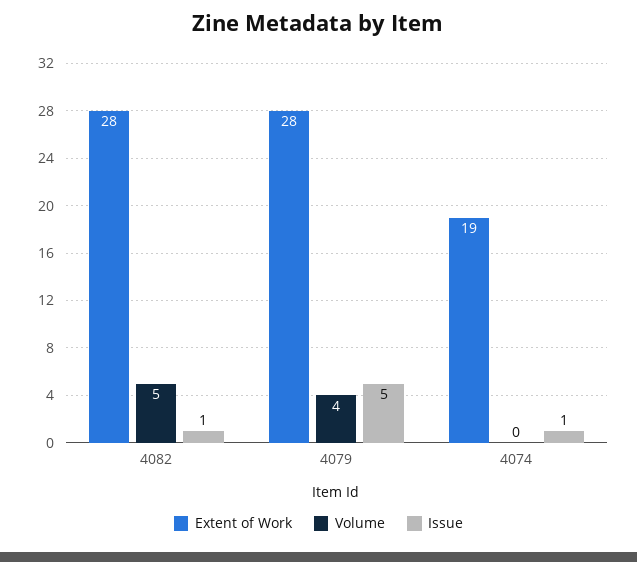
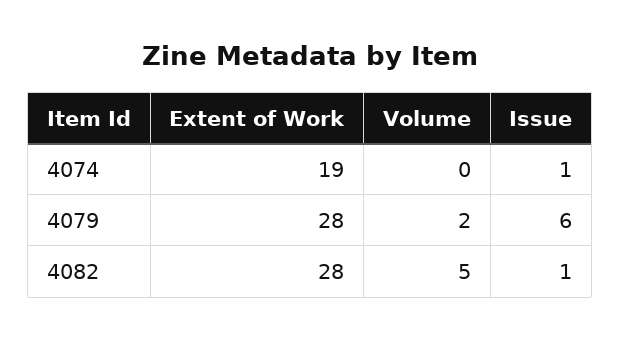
Volume, 4079: 4 -> 2
Issue, 4079: 5 -> 6

